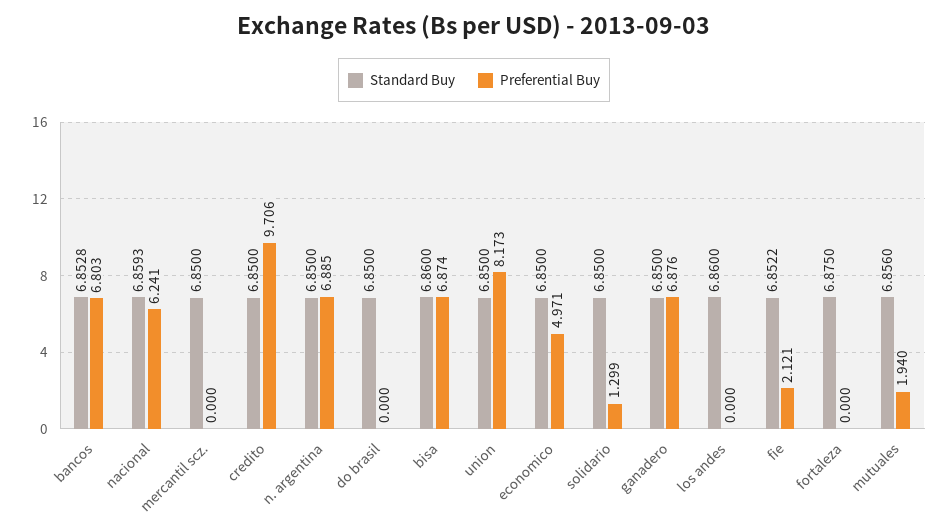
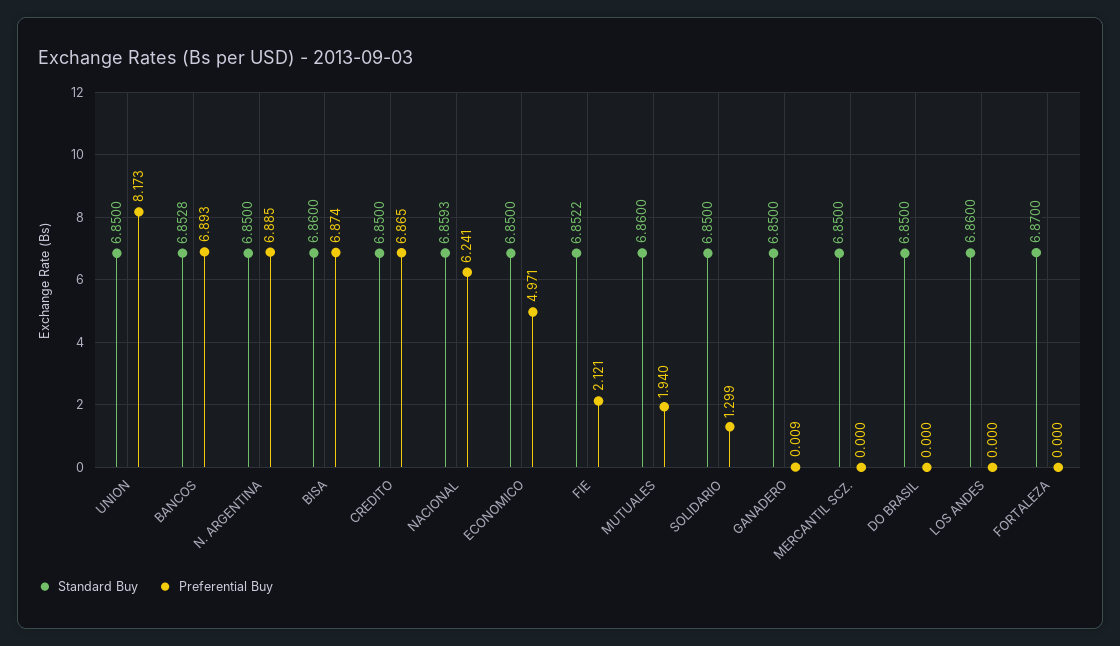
Preferential Buy, bancos: 6.803 -> 6.893
Preferential Buy, credito: 9.706 -> 6.865
Preferential Buy, ganadero: 6.876 -> 0.009
Standard Buy, fortaleza: 6.875 -> 6.87
Standard Buy, mutuales: 6.856 -> 6.86

